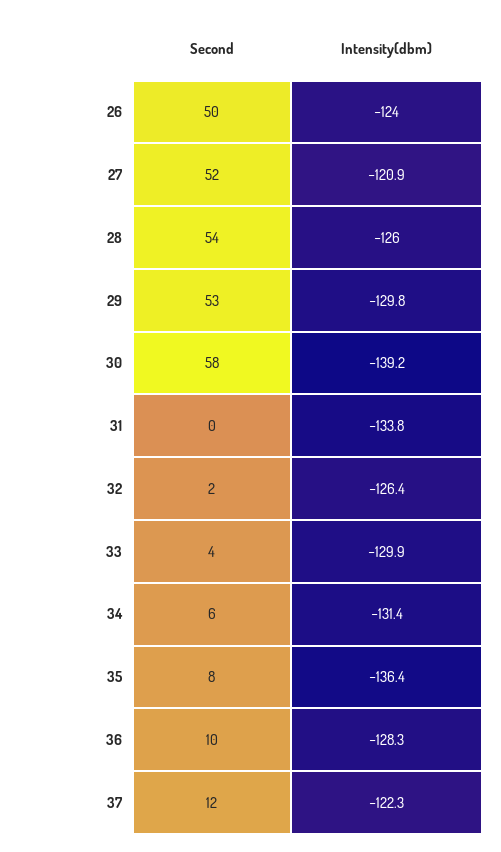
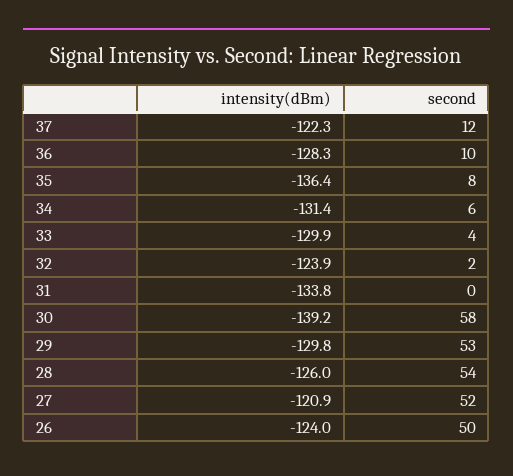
Intensity(dbm), 32: -126.4 -> -123.9

